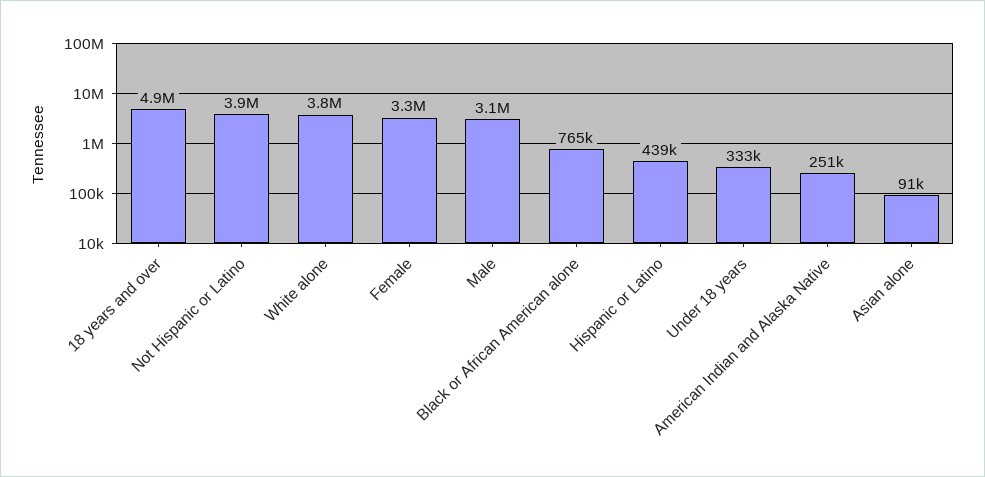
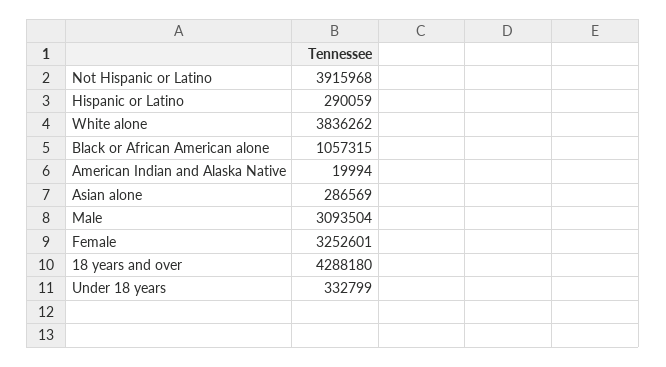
18 years and over: 4900000 -> 4288180
Black or African American alone: 765000 -> 1057315
Hispanic or Latino: 439000 -> 290059
American Indian and Alaska Native: 251000 -> 19994
Asian alone: 91000 -> 286569

